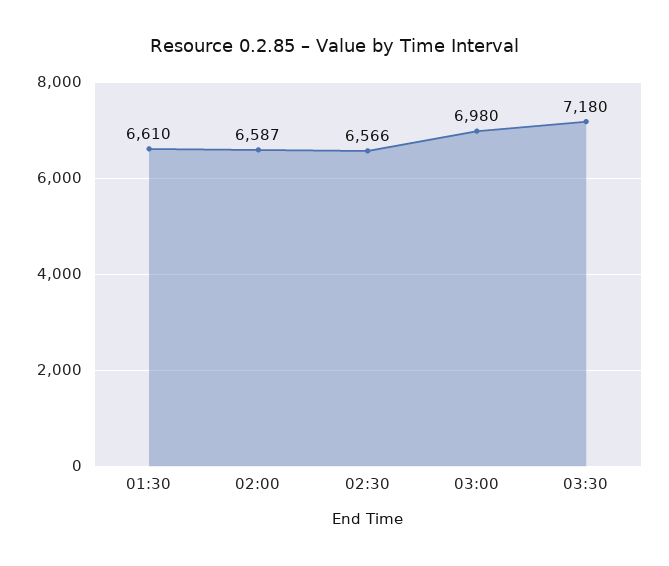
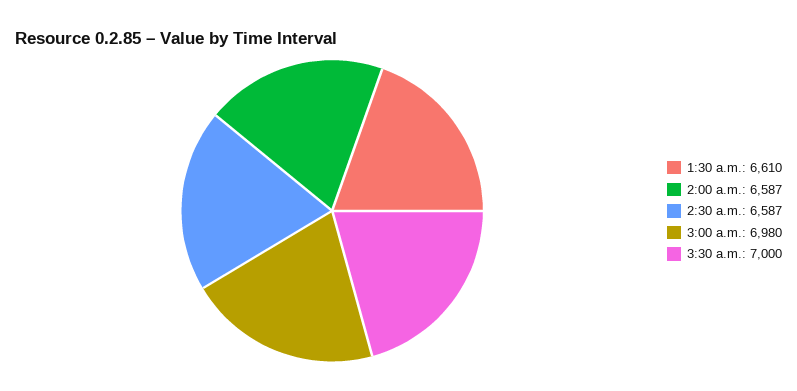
02:30: 6566 -> 6587
03:30: 7180 -> 7000

